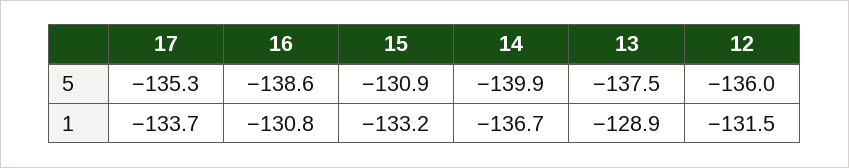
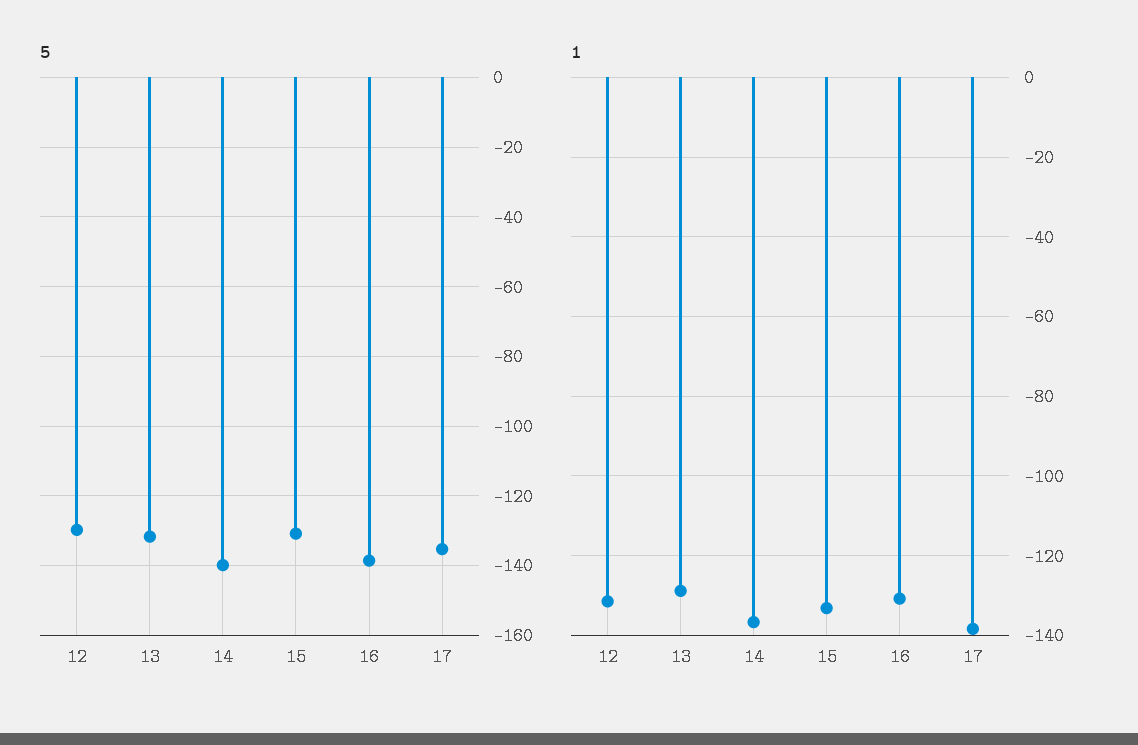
5, 13: -137.5 -> -132
5, 12: -136 -> -130
1, 17: -133.7 -> -138

